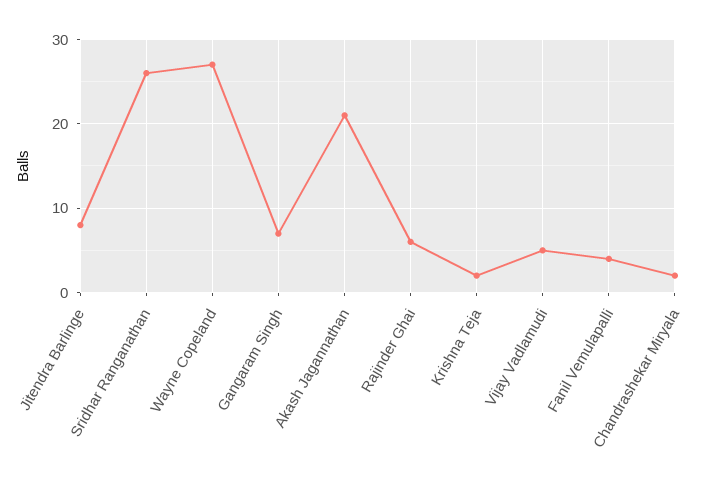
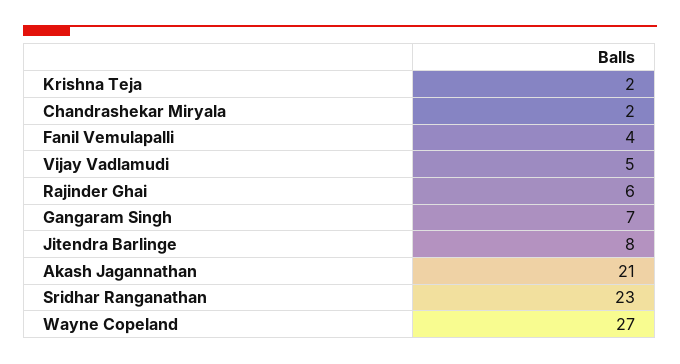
Sridhar Ranganathan: 26 -> 23

